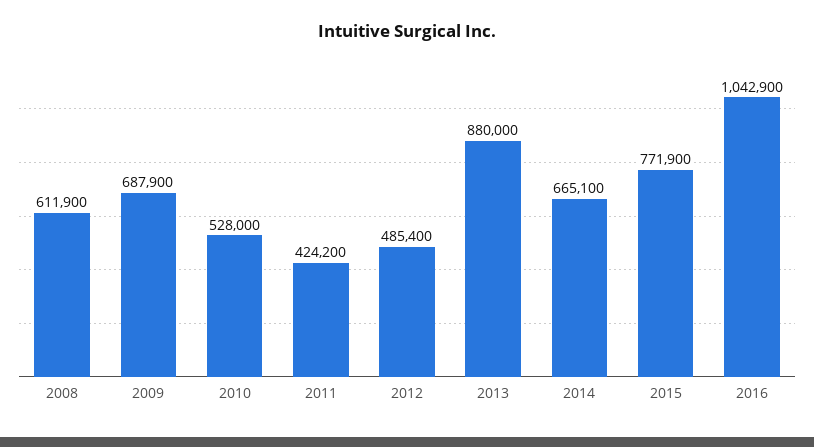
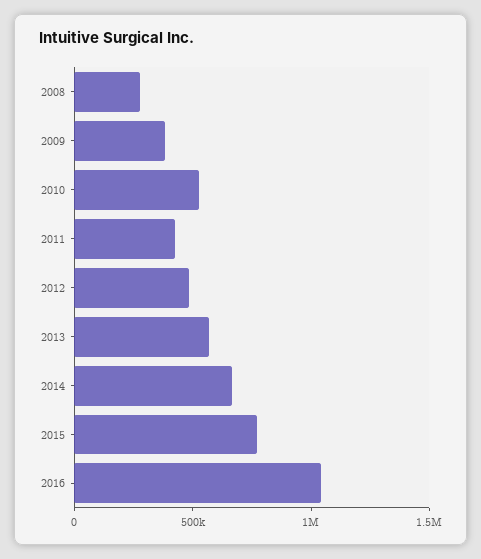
2008: 611900 -> 300000
2009: 687900 -> 400000
2013: 880000 -> 600000

